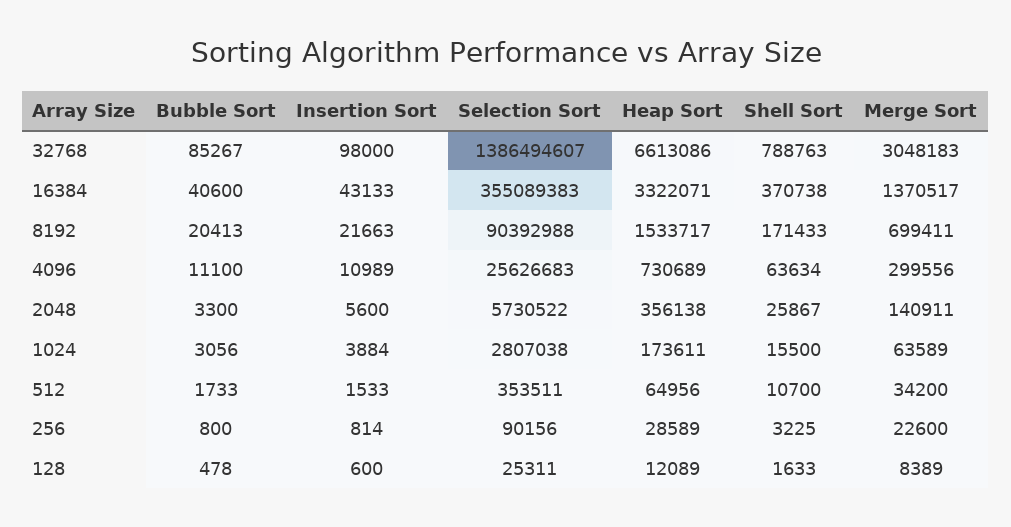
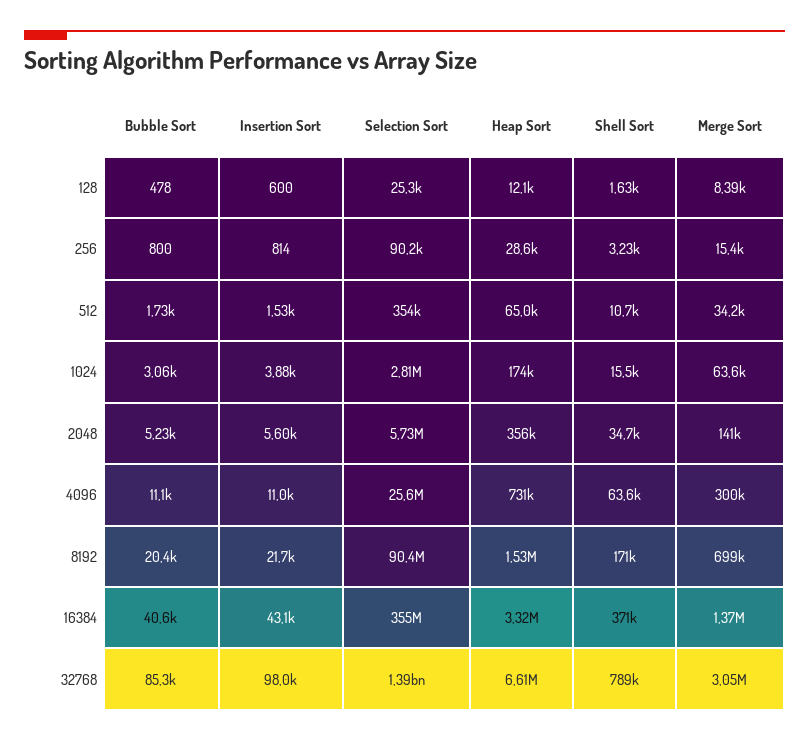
Bubble Sort, 2048: 3300 -> 5230
Shell Sort, 2048: 25867 -> 34700
Merge Sort, 256: 22600 -> 15400

